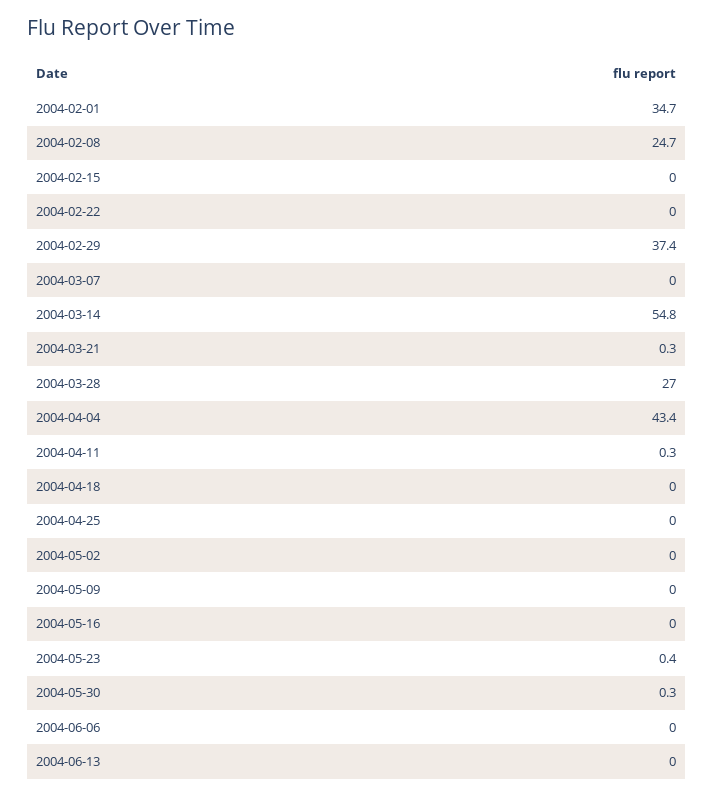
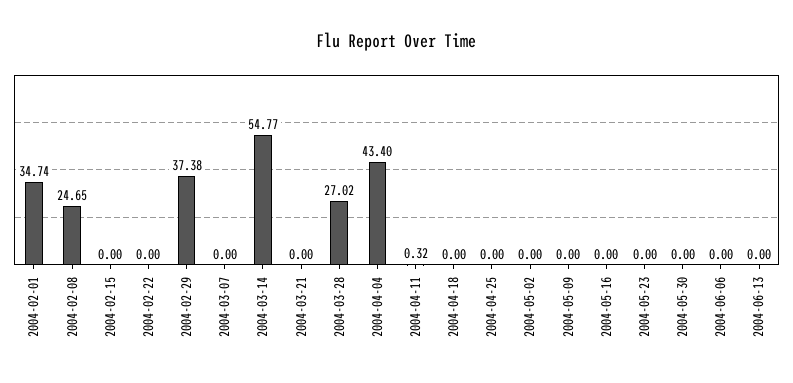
2004-03-21: 0.3 -> 0
2004-05-23: 0.4 -> 0
2004-05-30: 0.3 -> 0

